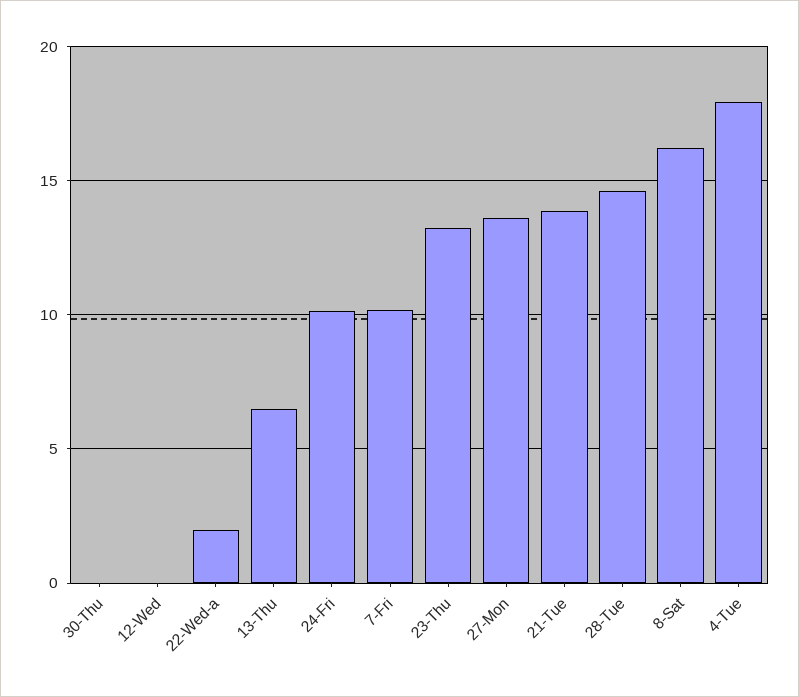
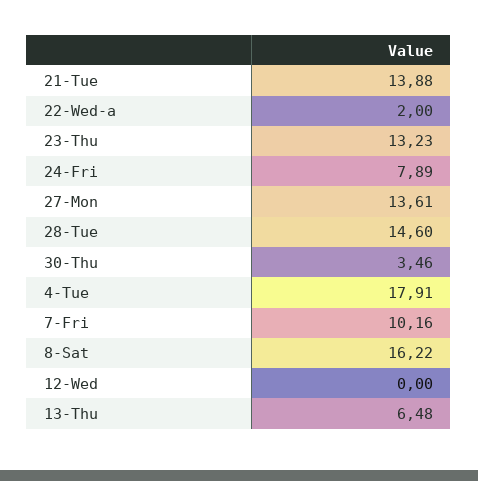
30-Thu: 0 -> 3.46
24-Fri: 10 -> 7.89

